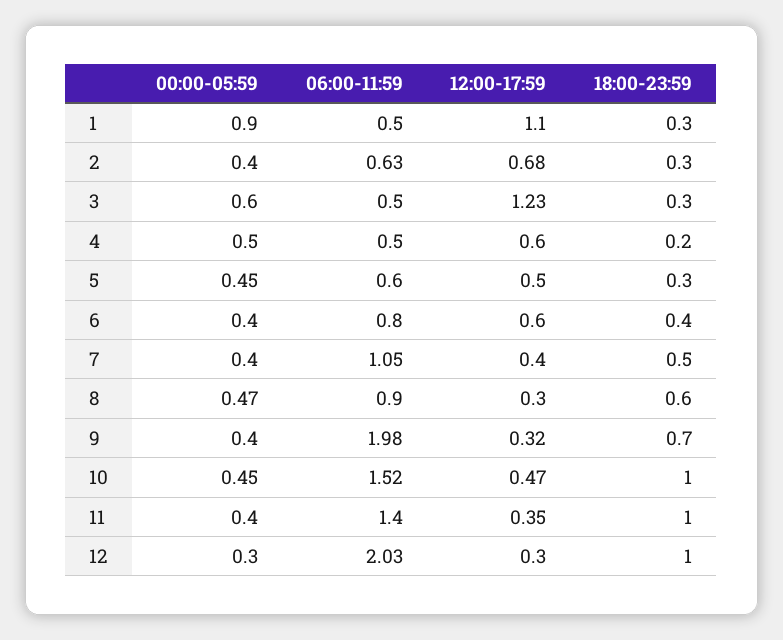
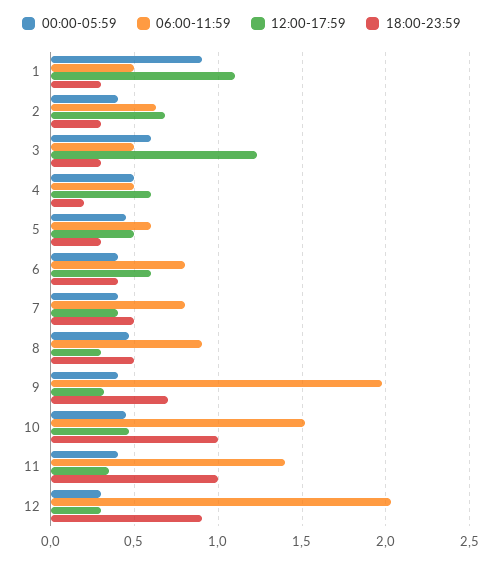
06:00-11:59, 7: 1.05 -> 0.8
18:00-23:59, 8: 0.6 -> 0.5
18:00-23:59, 12: 1 -> 0.9

